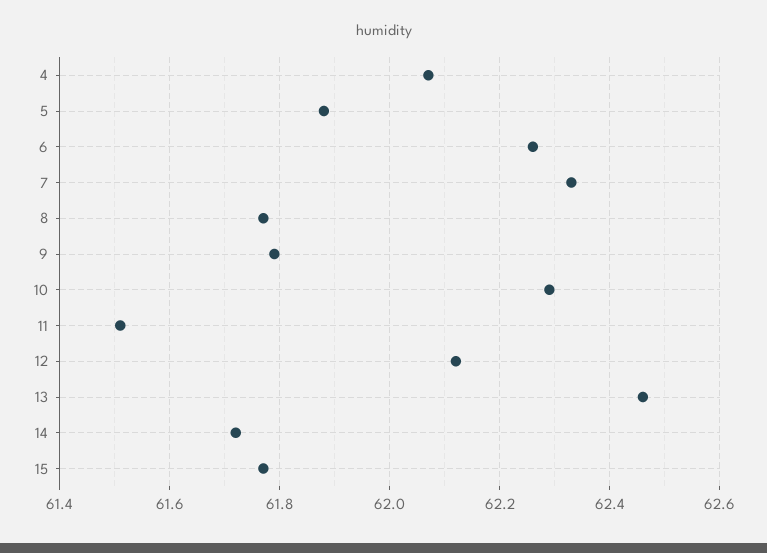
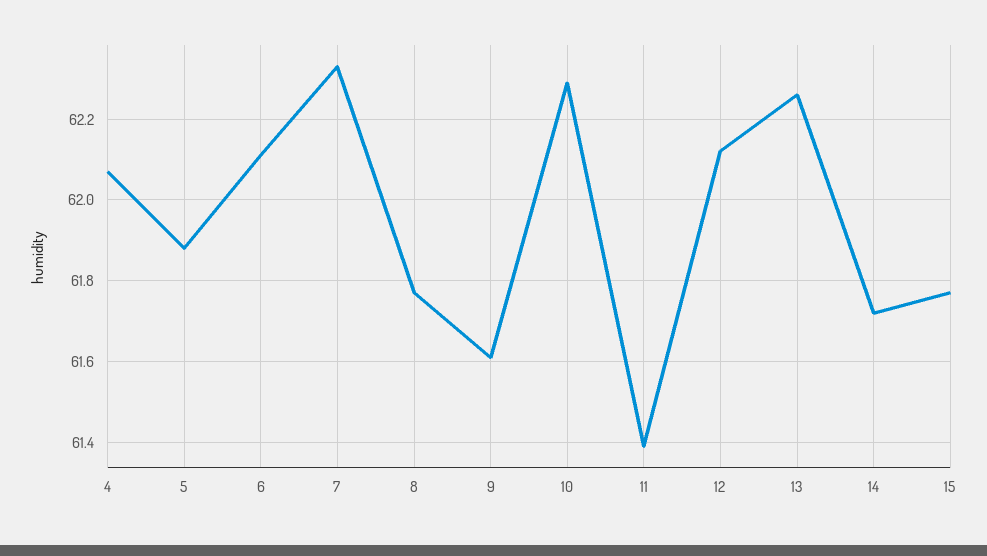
6: 62.25 -> 62.1
9: 61.8 -> 61.6
11: 61.5 -> 61.4
13: 62.45 -> 62.25

